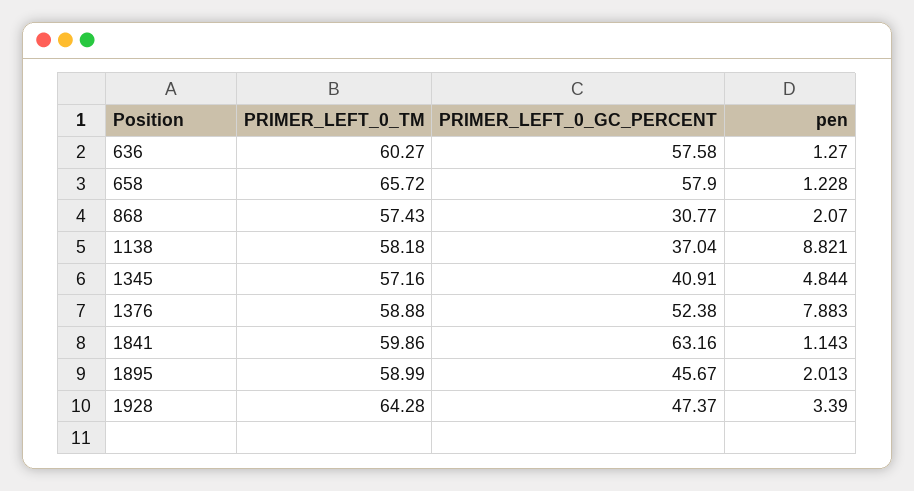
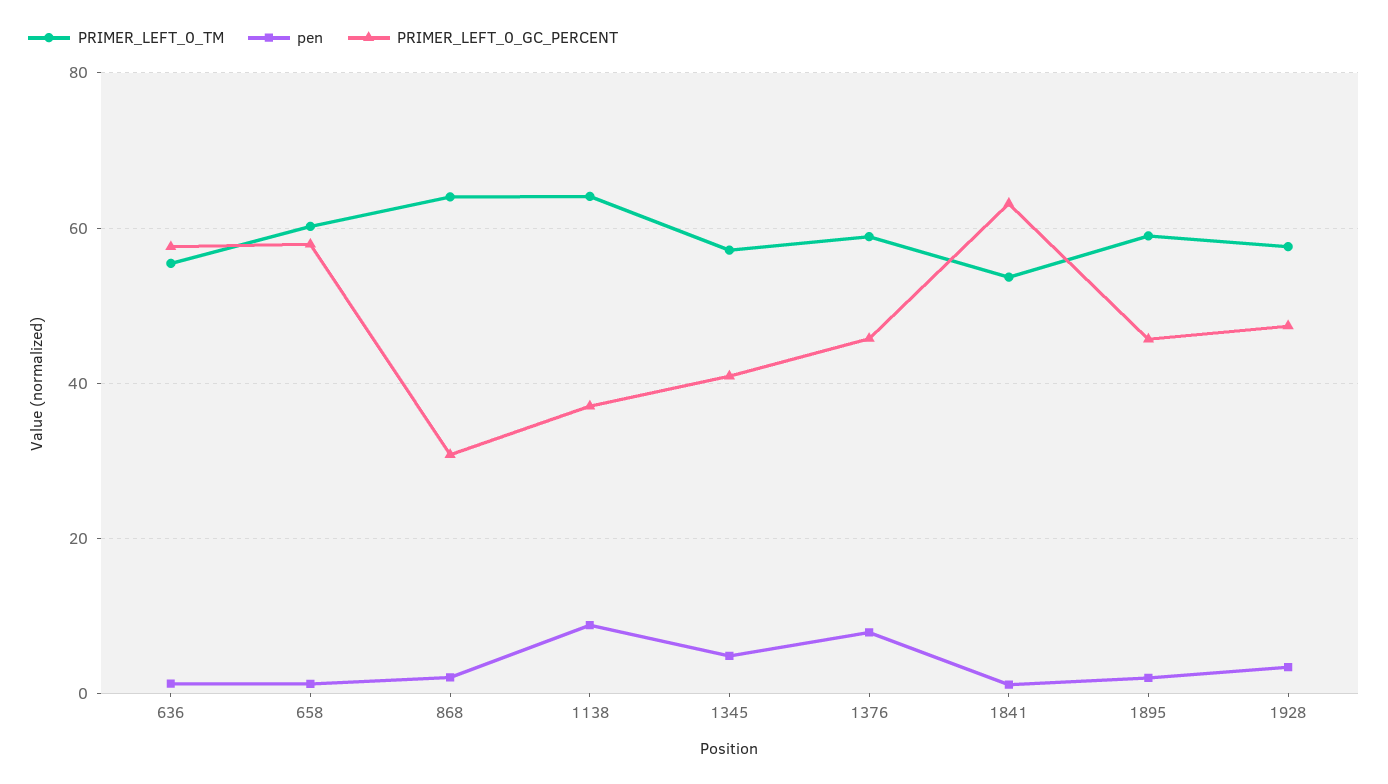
PRIMER_LEFT_0_TM, 636: 60.27 -> 56
PRIMER_LEFT_0_TM, 658: 65.72 -> 60
PRIMER_LEFT_0_TM, 868: 57.43 -> 64
PRIMER_LEFT_0_TM, 1138: 58.18 -> 64
PRIMER_LEFT_0_GC_PERCENT, 1376: 52.38 -> 46
PRIMER_LEFT_0_TM, 1841: 59.86 -> 54
PRIMER_LEFT_0_TM, 1928: 64.28 -> 58

